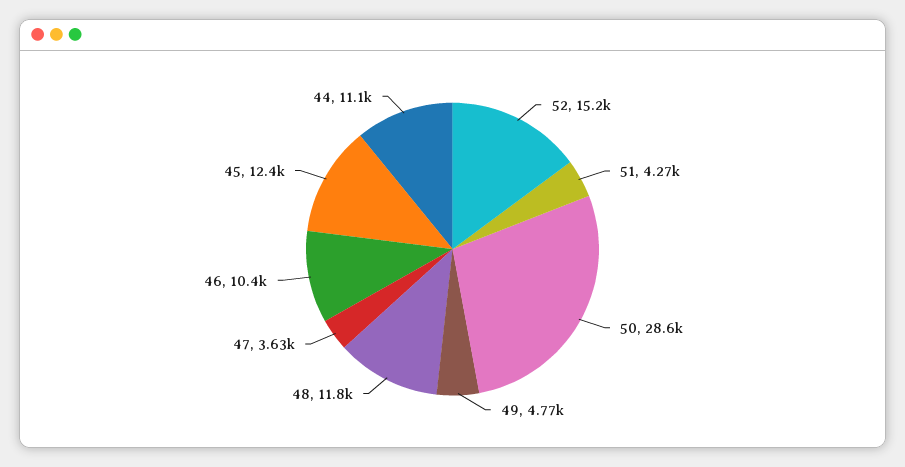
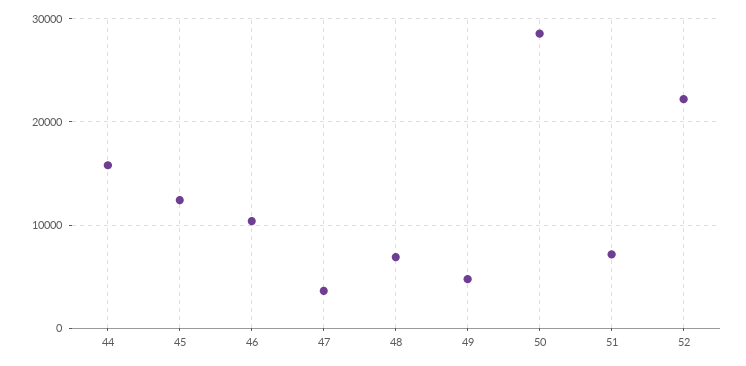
52: 15200 -> 22000
51: 4270 -> 7000
48: 11800 -> 7000
44: 11100 -> 16000

